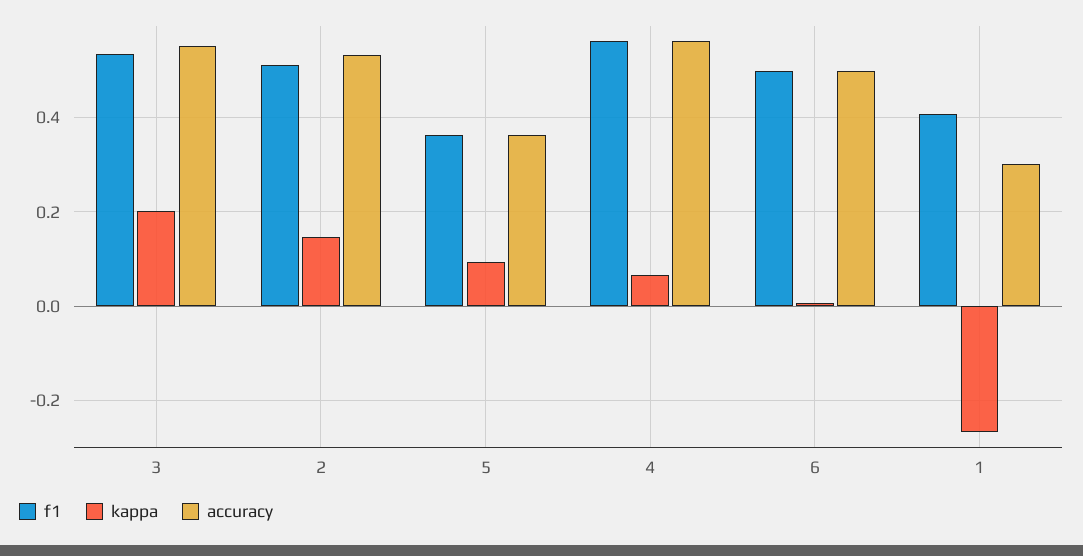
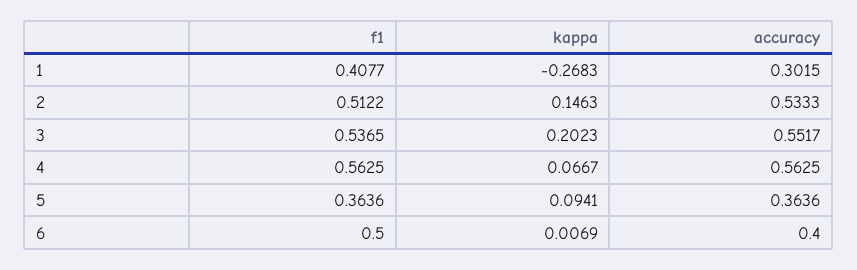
accuracy, 6: 0.5 -> 0.4

